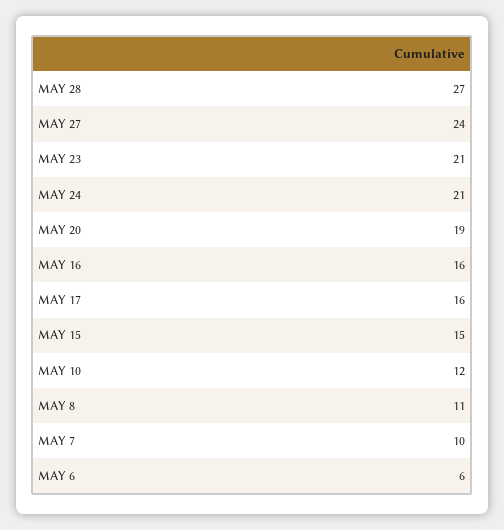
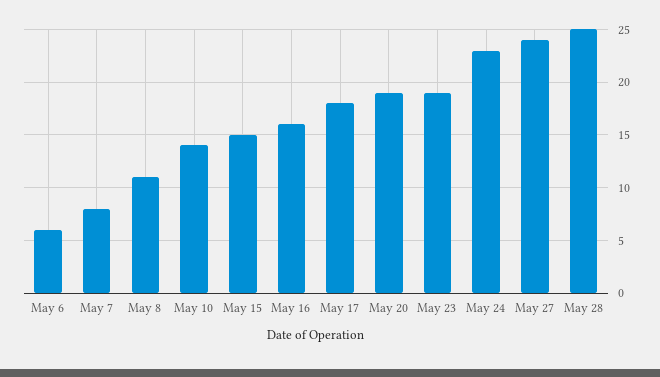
MAY 28: 27 -> 25
MAY 23: 21 -> 19
MAY 24: 21 -> 23
MAY 17: 16 -> 18
MAY 10: 12 -> 14
MAY 7: 10 -> 8

